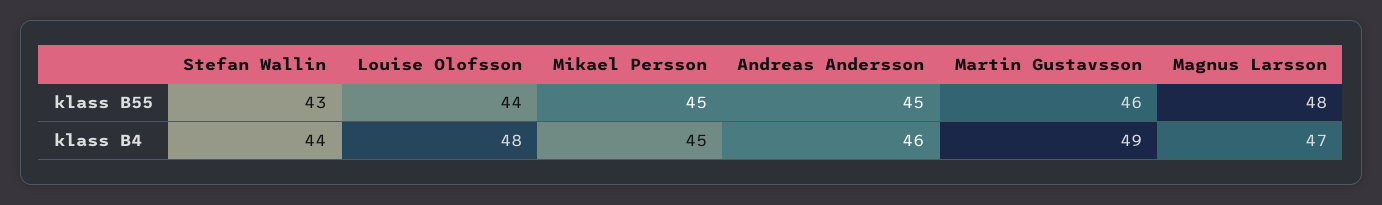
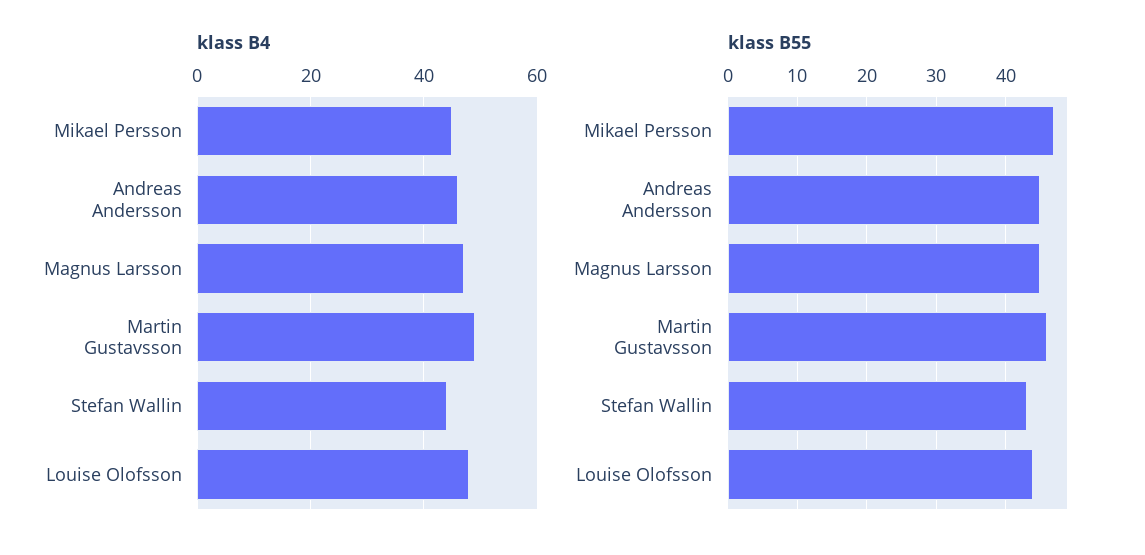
klass B55, Mikael Persson: 45 -> 47
klass B55, Magnus Larsson: 48 -> 45

